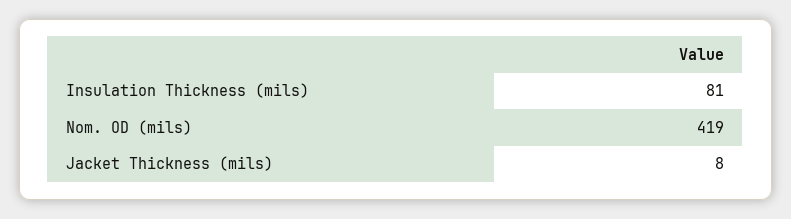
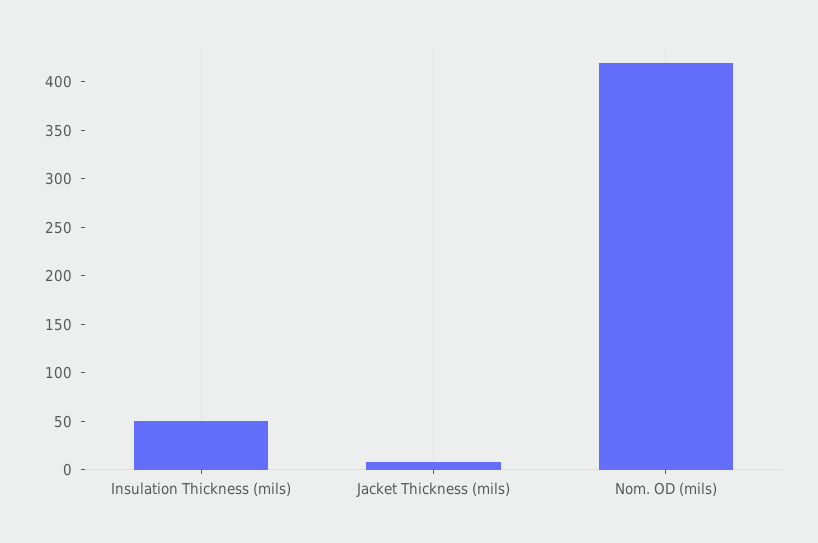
Insulation Thickness (mils): 81 -> 50

